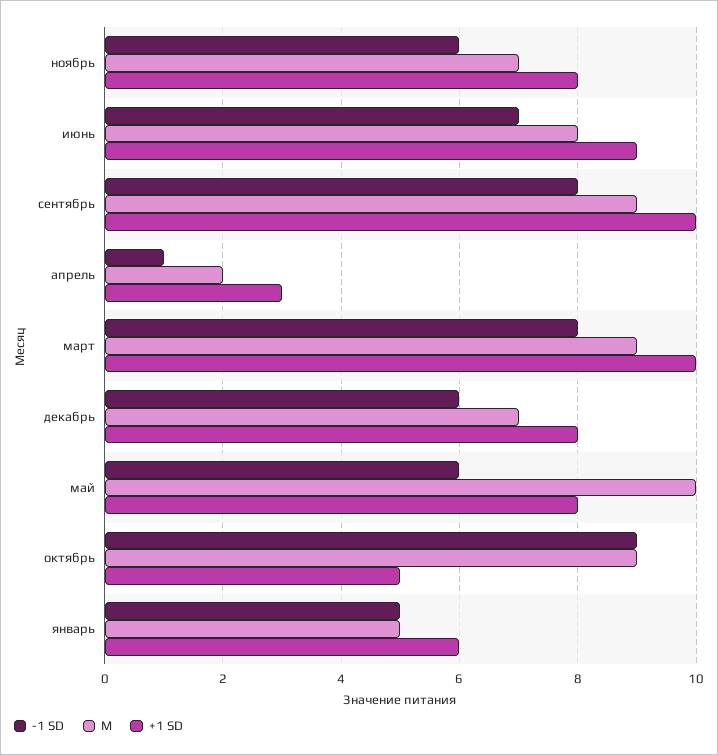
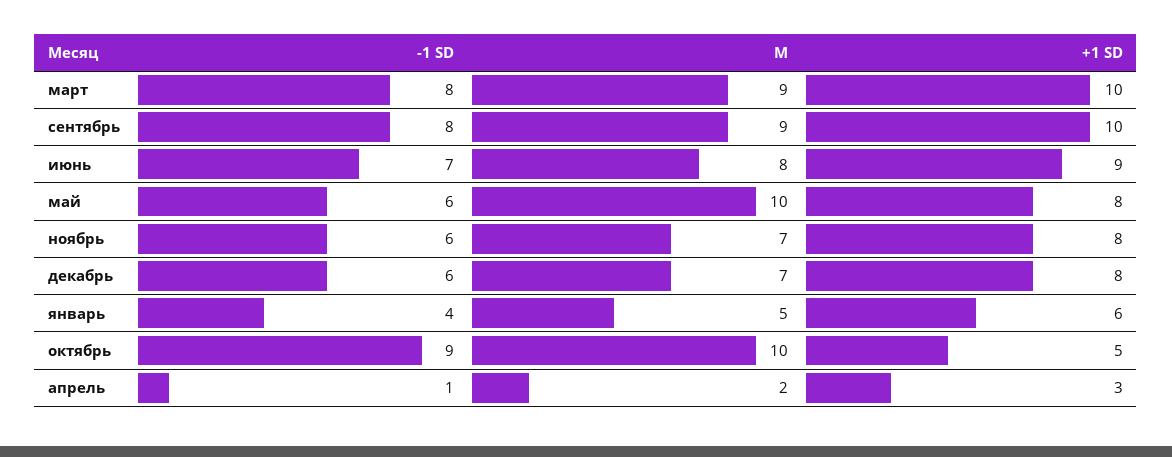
M, октябрь: 9 -> 10
-1 SD, январь: 5 -> 4

